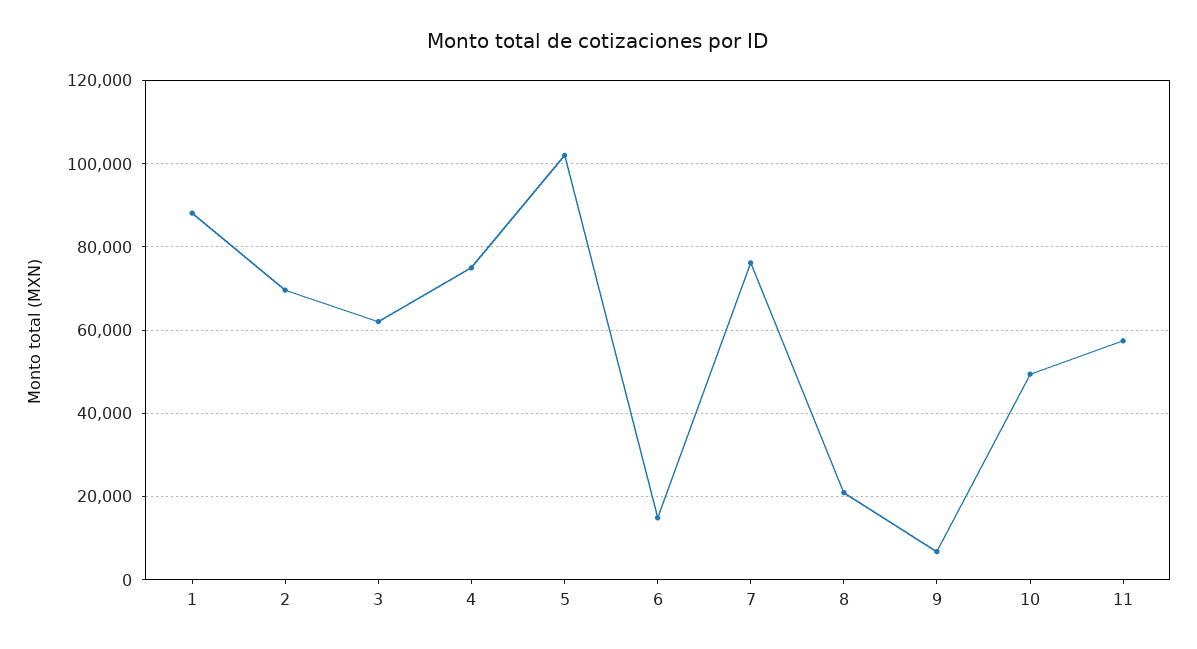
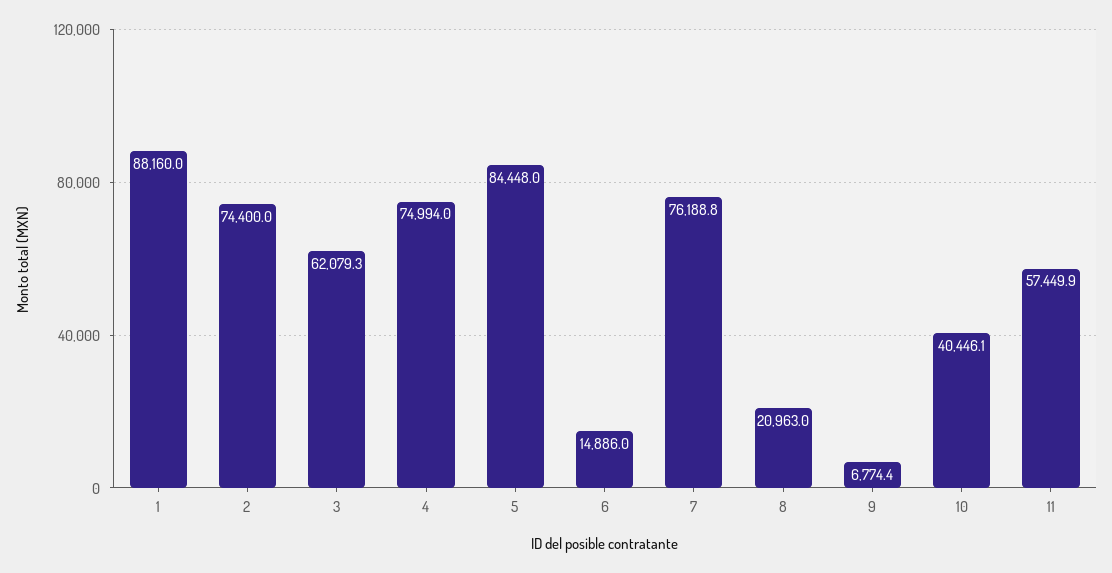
2: 70000 -> 74400
5: 102000 -> 84448
10: 50000 -> 40446.1

